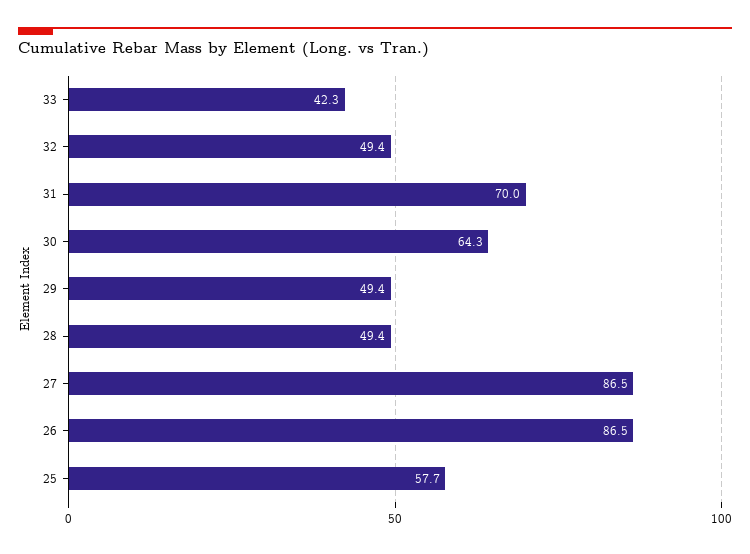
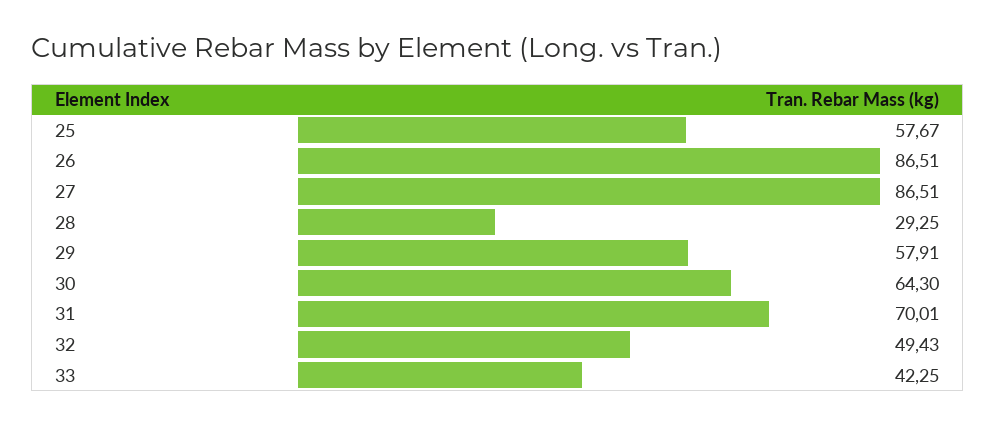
29: 49.4 -> 57.91
28: 49.4 -> 29.25

